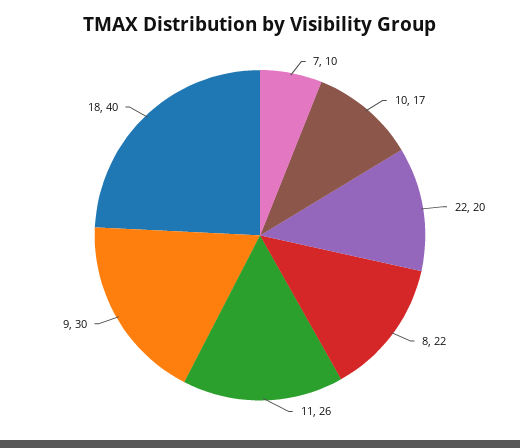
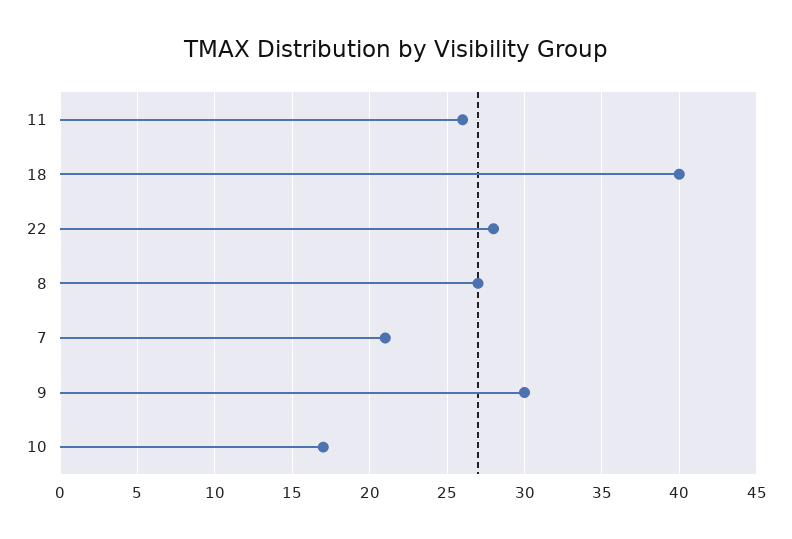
7: 10 -> 21
22: 20 -> 28
8: 22 -> 27

